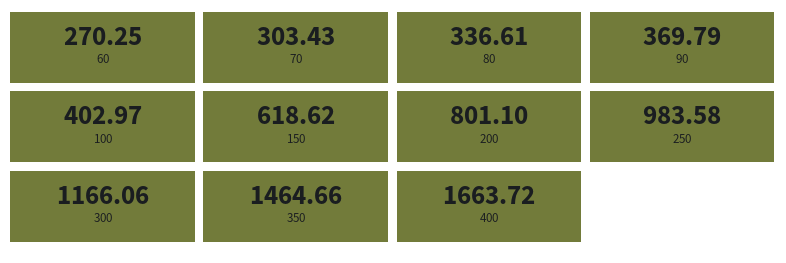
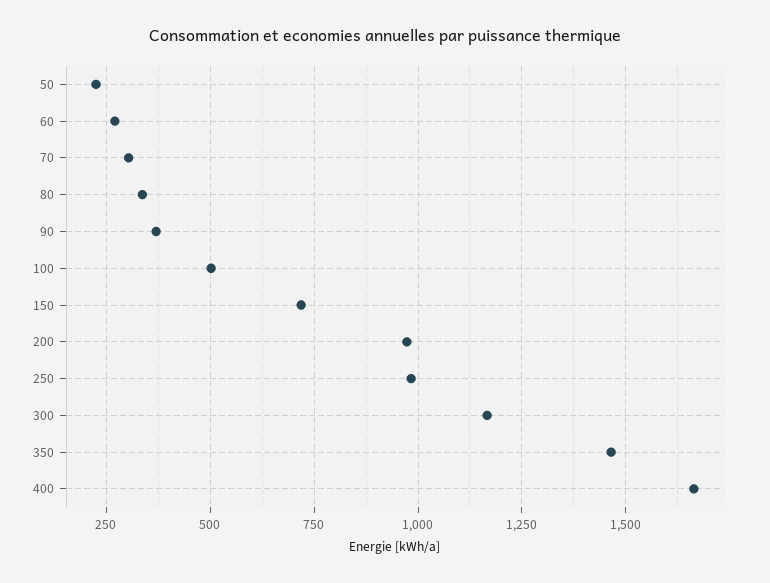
100: 402.97 -> 500
150: 618.62 -> 725
200: 801.1 -> 975
50: none -> 225

